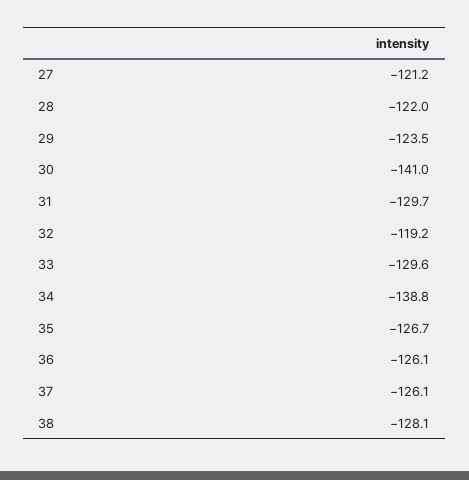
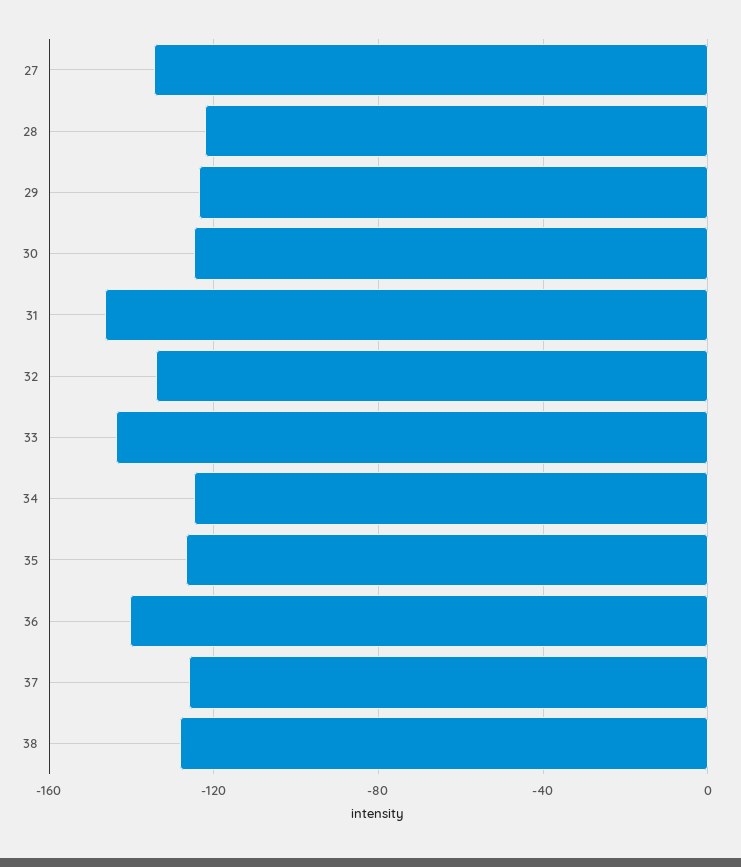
27: -121.2 -> -135
30: -141 -> -125
31: -129.7 -> -145
32: -119.2 -> -135
33: -129.6 -> -145
34: -138.8 -> -125
36: -126.1 -> -140

